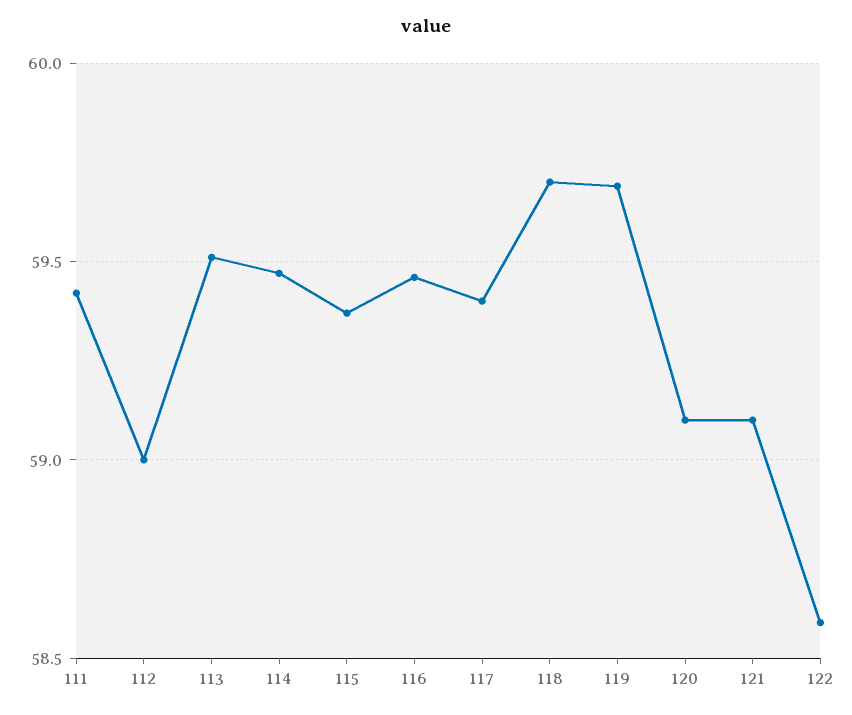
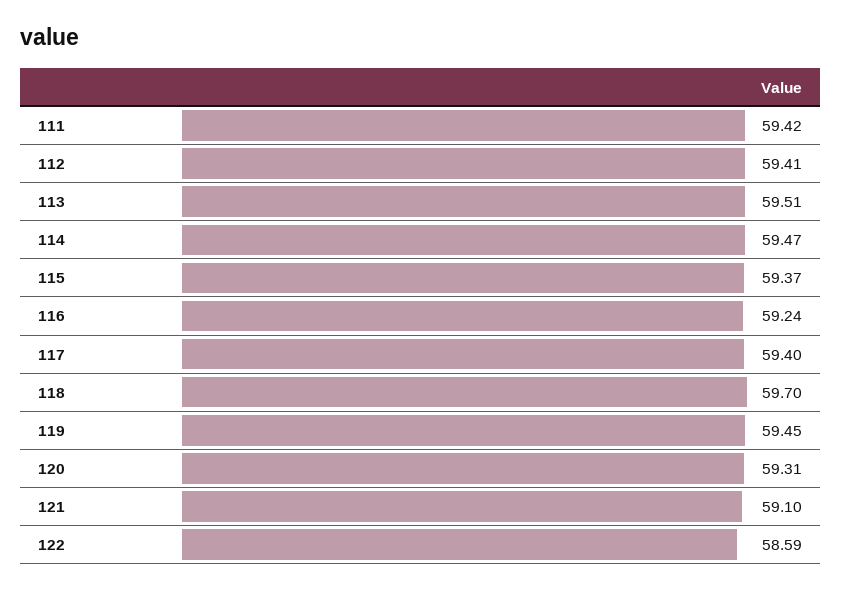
112: 59 -> 59.41
116: 59.45 -> 59.24
119: 59.7 -> 59.45
120: 59.1 -> 59.31

